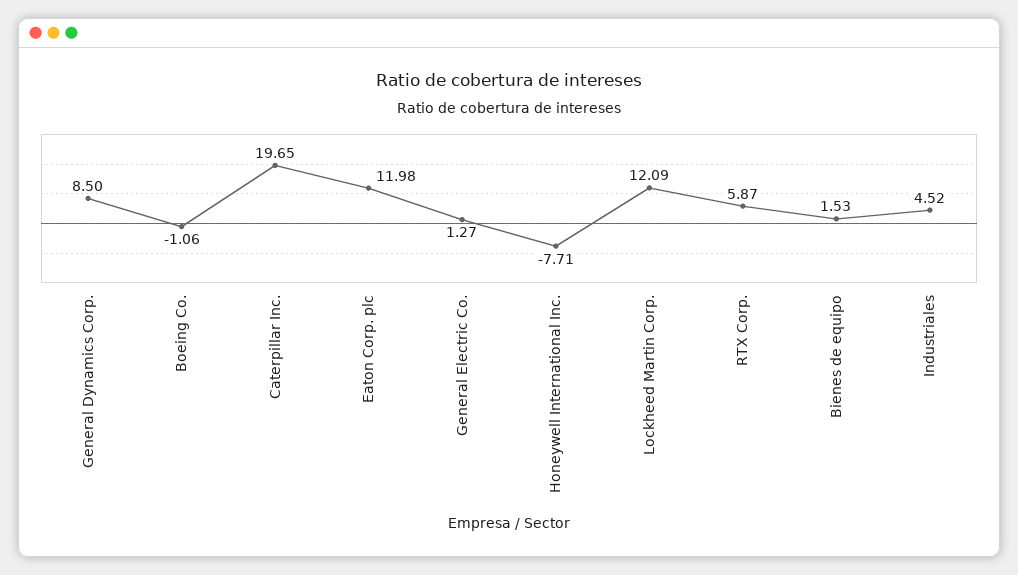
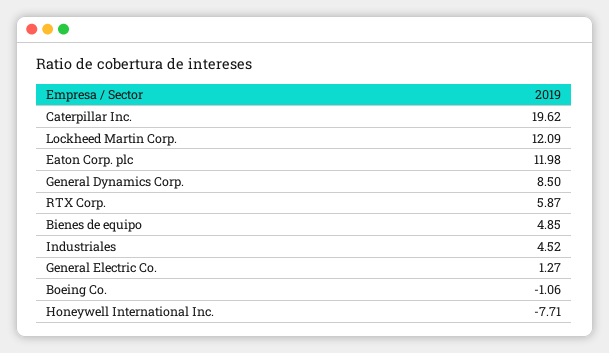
Caterpillar Inc.: 19.65 -> 19.62
Bienes de equipo: 1.53 -> 4.85

